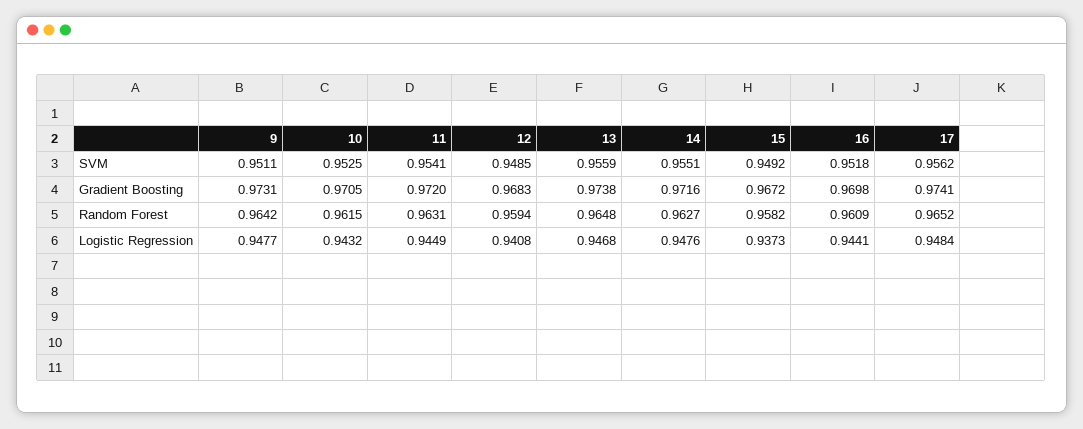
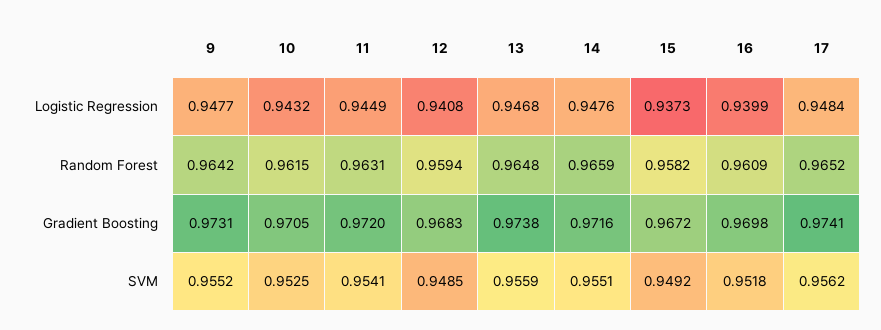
9, SVM: 0.9511 -> 0.9552
14, Random Forest: 0.9627 -> 0.9659
16, Logistic Regression: 0.9441 -> 0.9399

